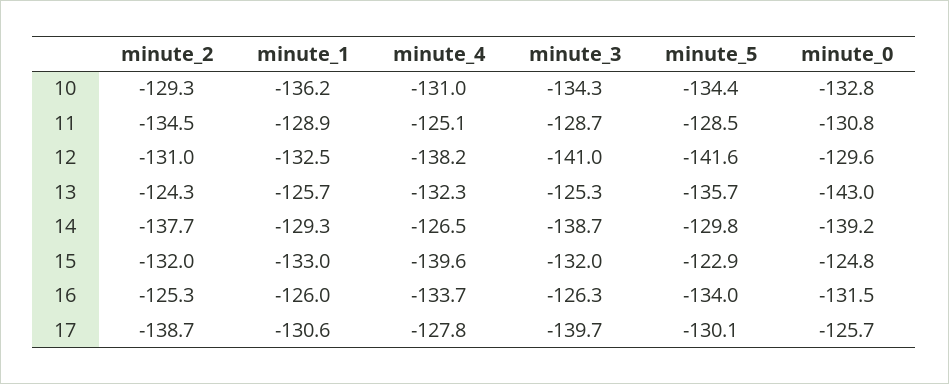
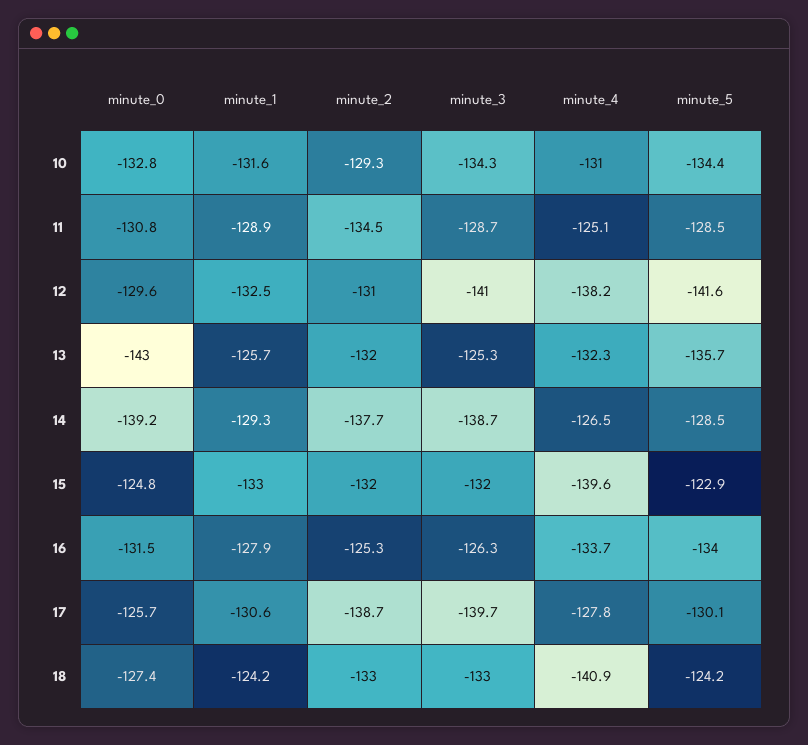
minute_1, 10: -136.2 -> -131.6
minute_2, 13: -124.3 -> -132
minute_5, 14: -129.8 -> -128.5
minute_1, 16: -126 -> -127.9
minute_0, 18: none -> -127.4
minute_1, 18: none -> -124.2
minute_2, 18: none -> -133
minute_3, 18: none -> -133
minute_4, 18: none -> -140.9
minute_5, 18: none -> -124.2

